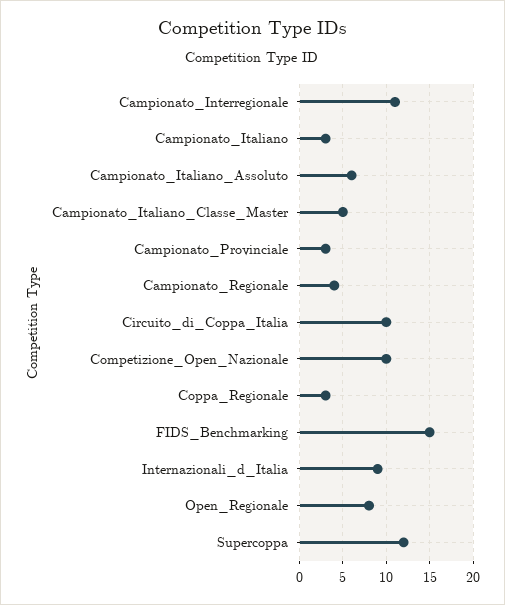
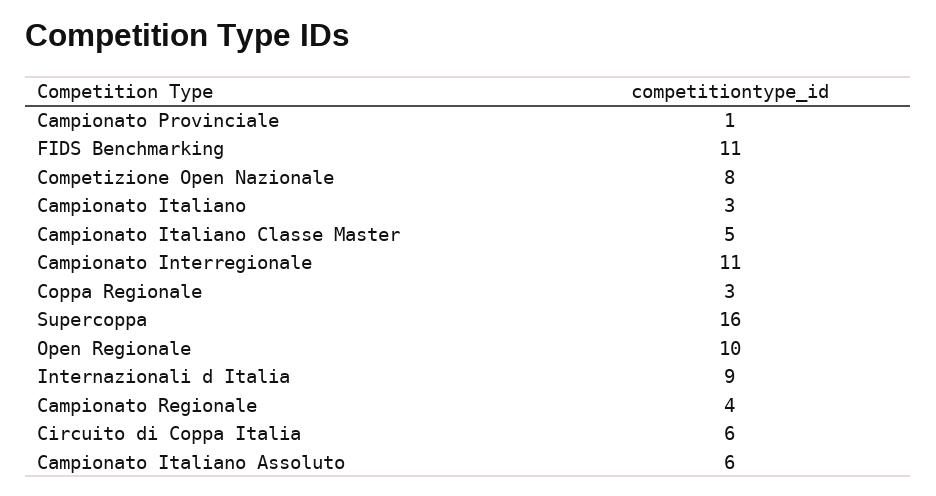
Campionato_Provinciale: 3 -> 1
Circuito_di_Coppa_Italia: 10 -> 6
Competizione_Open_Nazionale: 10 -> 8
FIDS_Benchmarking: 15 -> 11
Open_Regionale: 8 -> 10
Supercoppa: 12 -> 16

